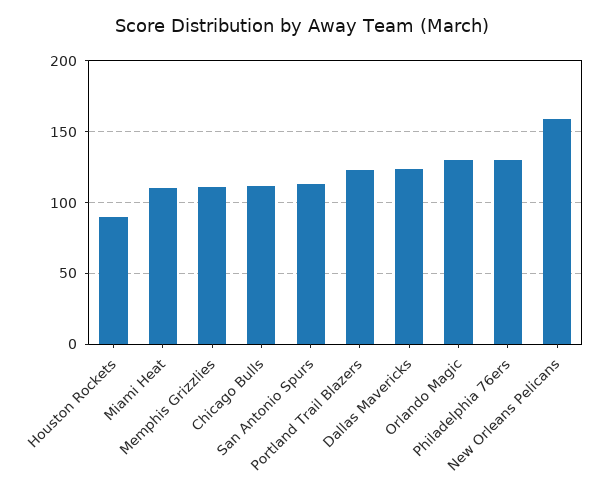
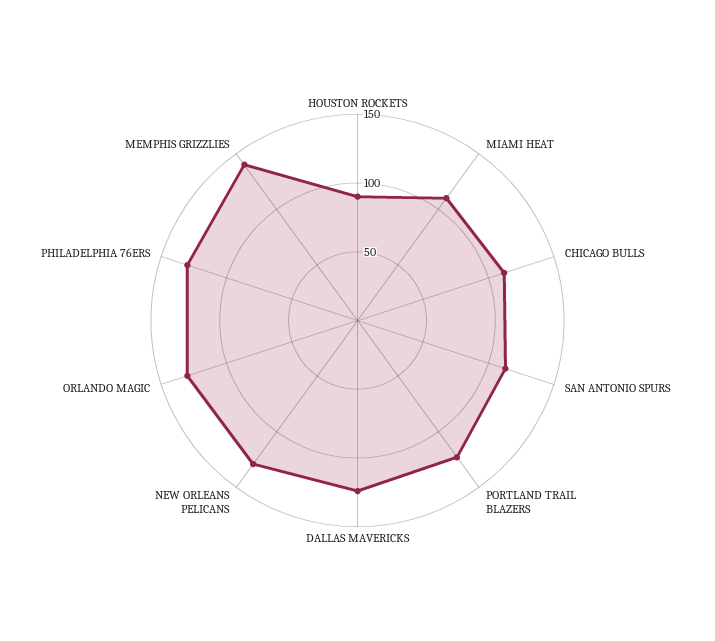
Memphis Grizzlies: 110 -> 140
New Orleans Pelicans: 160 -> 130

